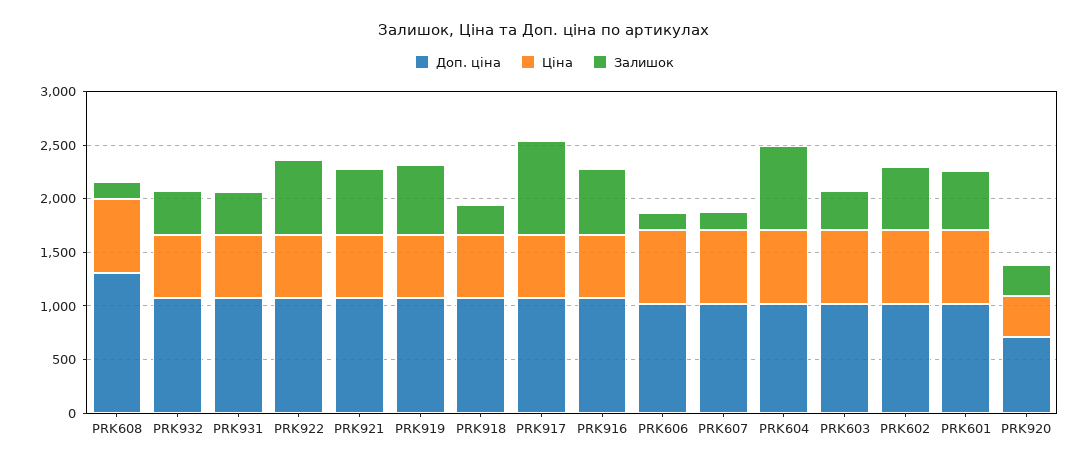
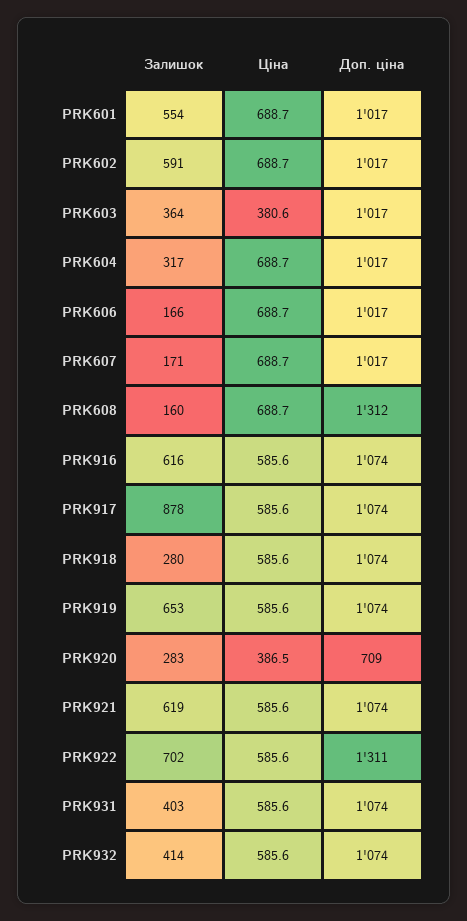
Доп. ціна, PRK922: 1100 -> 1311
Залишок, PRK604: 800 -> 317
Ціна, PRK603: 700 -> 380.6

